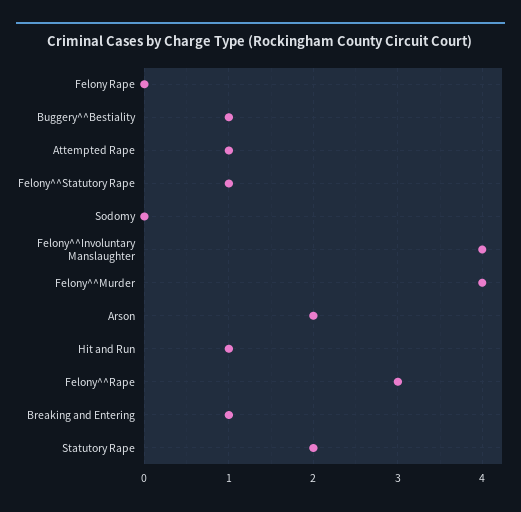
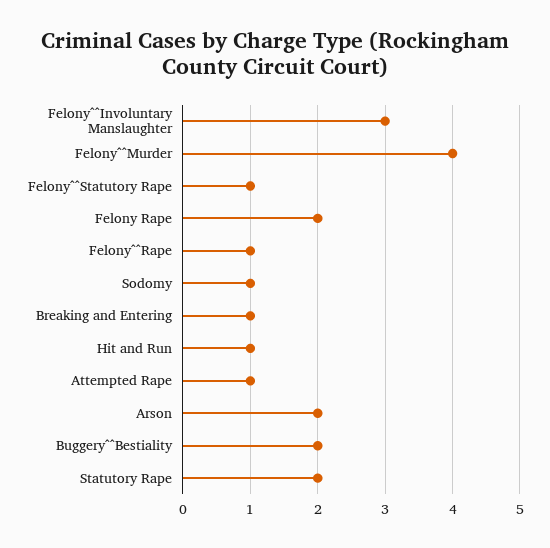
Felony Rape: 0 -> 2
Buggery^^Bestiality: 1 -> 2
Sodomy: 0 -> 1
Felony^^Involuntary Manslaughter: 4 -> 3
Felony^^Rape: 3 -> 1

